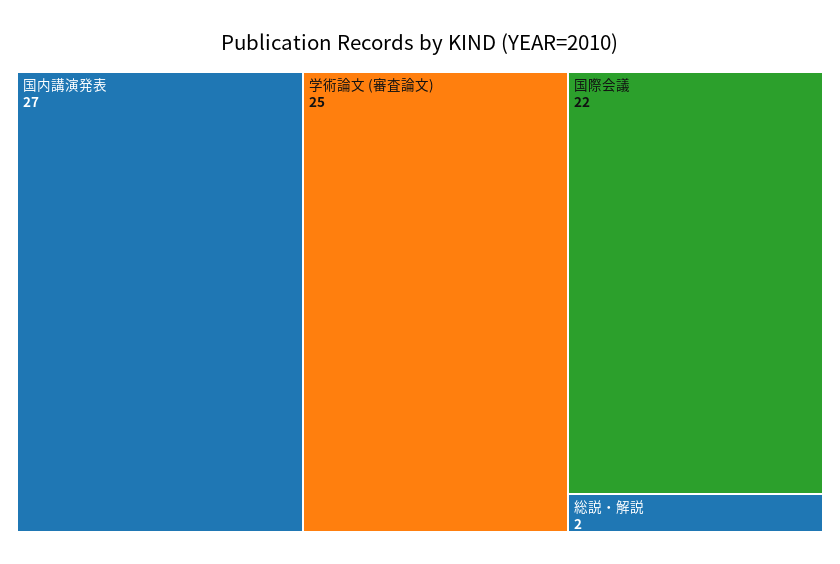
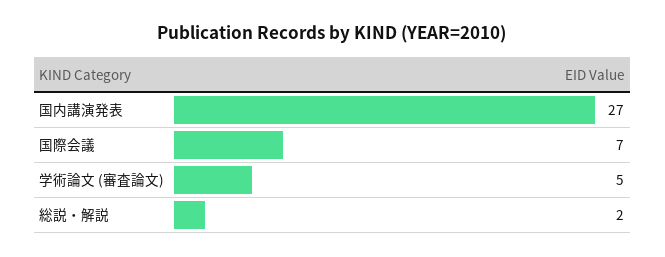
学術論文 (審査論文): 25 -> 5
国際会議: 22 -> 7

